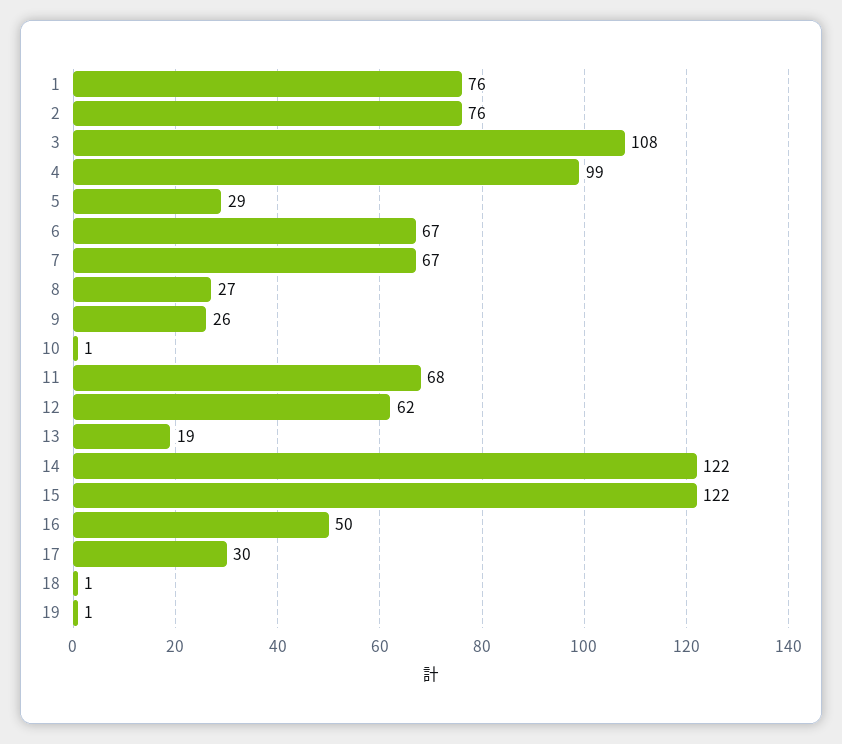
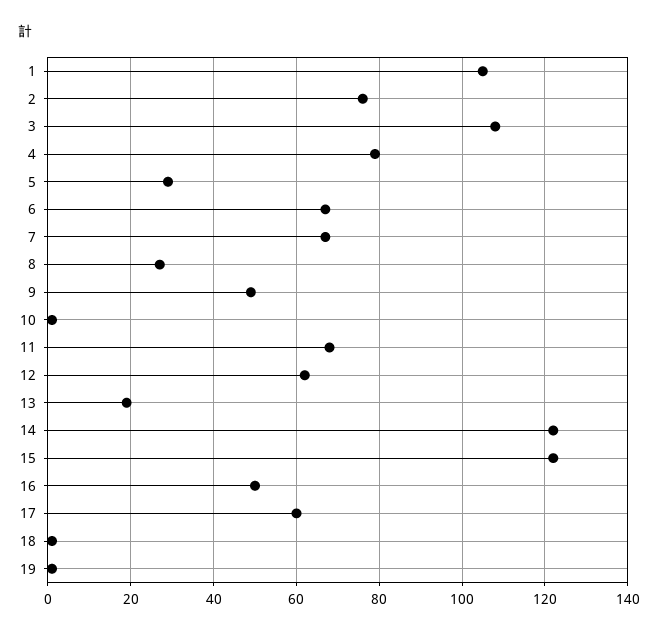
1: 76 -> 105
4: 99 -> 80
9: 26 -> 50
17: 30 -> 60

